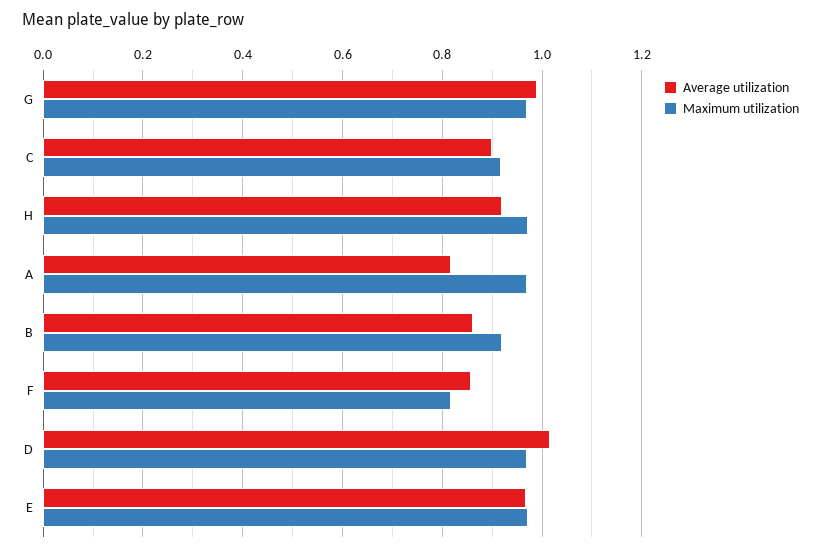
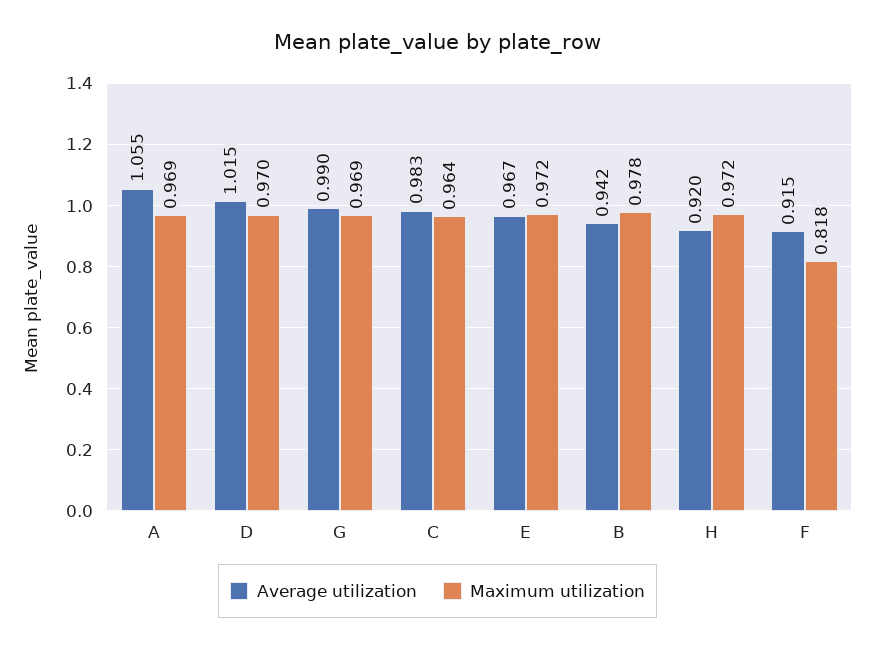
Average utilization, C: 0.9 -> 0.983
Maximum utilization, C: 0.92 -> 0.964
Average utilization, A: 0.82 -> 1.055
Average utilization, B: 0.86 -> 0.942
Maximum utilization, B: 0.92 -> 0.978
Average utilization, F: 0.86 -> 0.915

